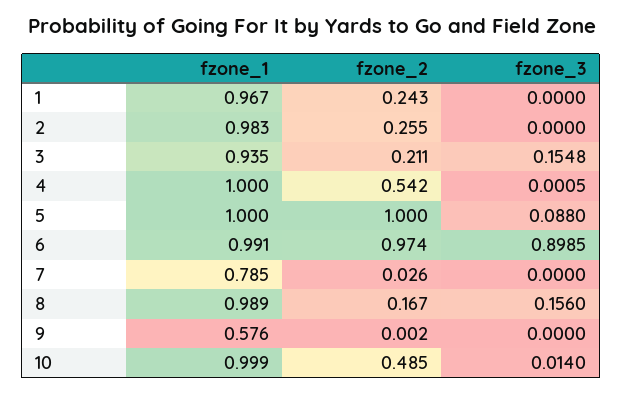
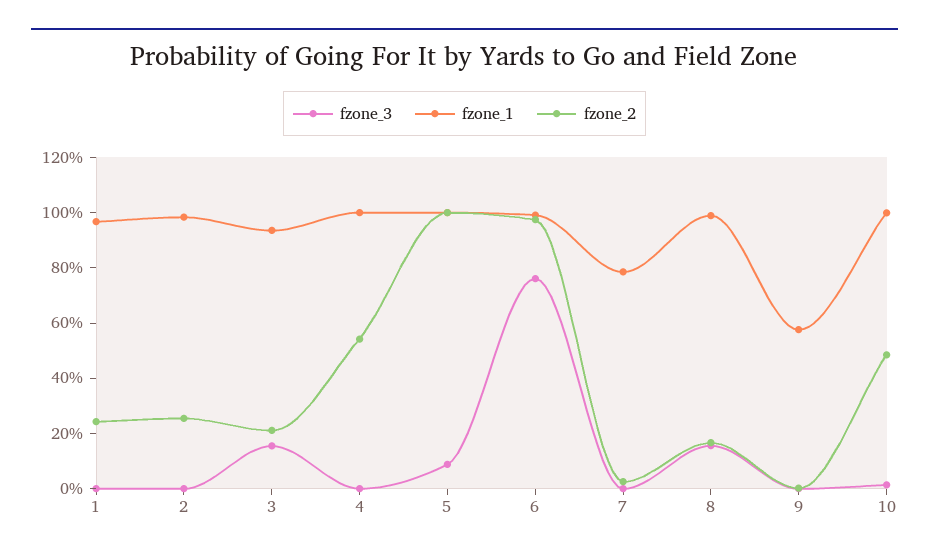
fzone_3, 6: 0.8985 -> 0.75

